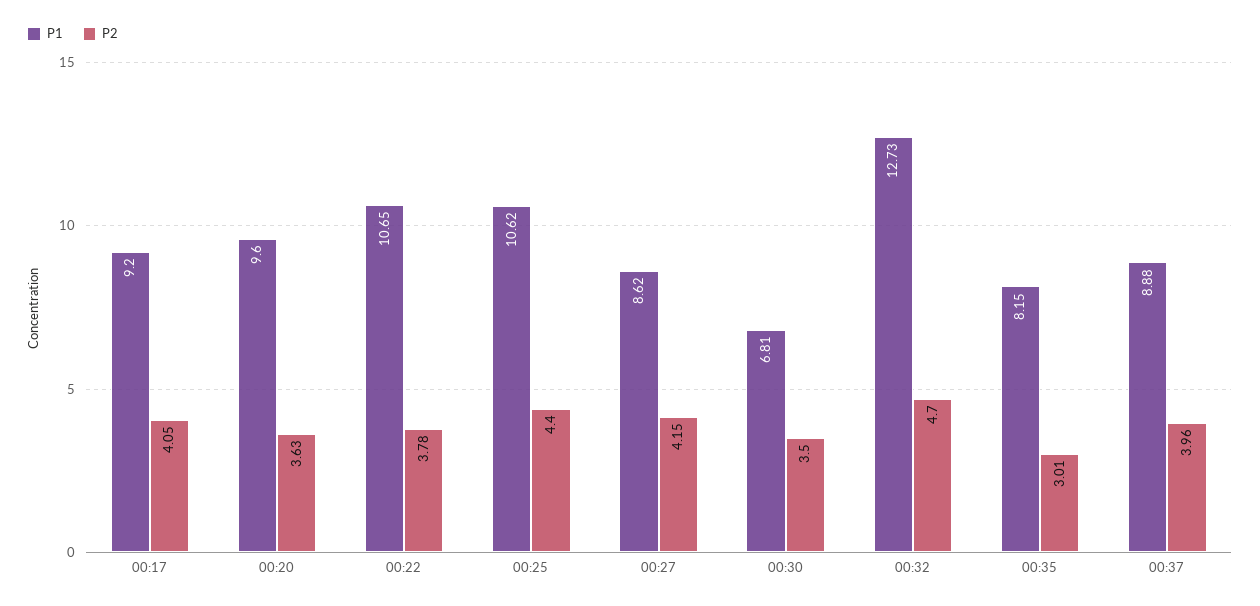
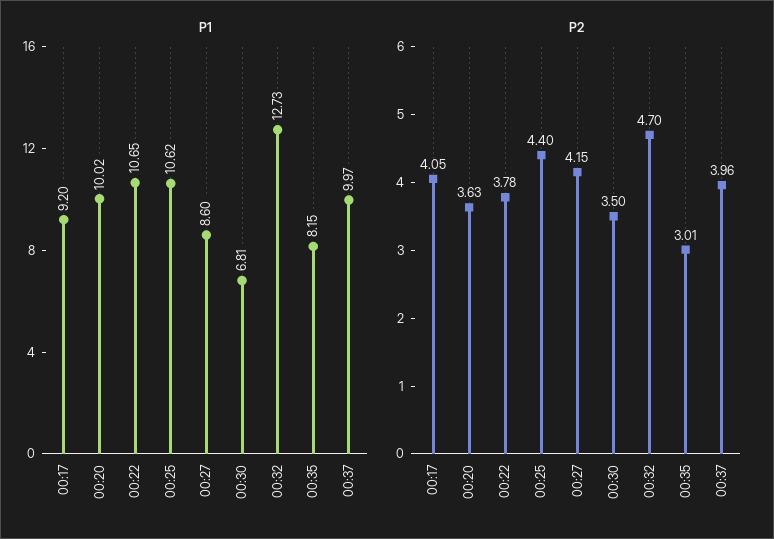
P1, 00:20: 9.6 -> 10.02
P1, 00:27: 8.62 -> 8.6
P1, 00:37: 8.88 -> 9.97

